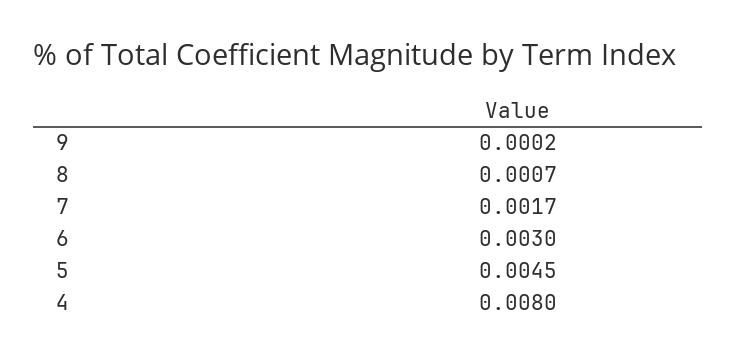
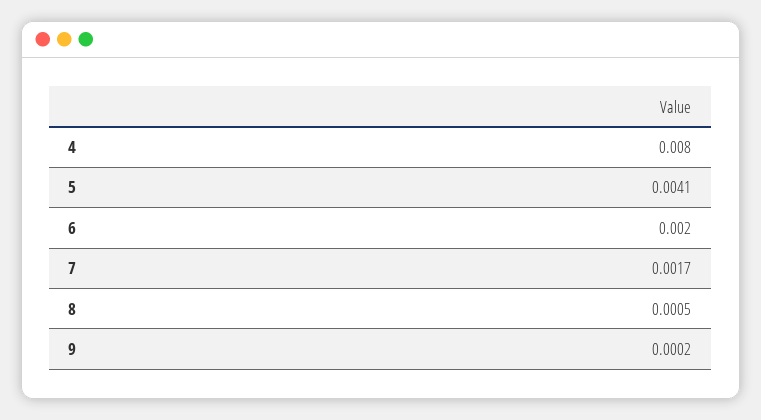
8: 0.0007 -> 0.0005
6: 0.003 -> 0.002
5: 0.0045 -> 0.0041

